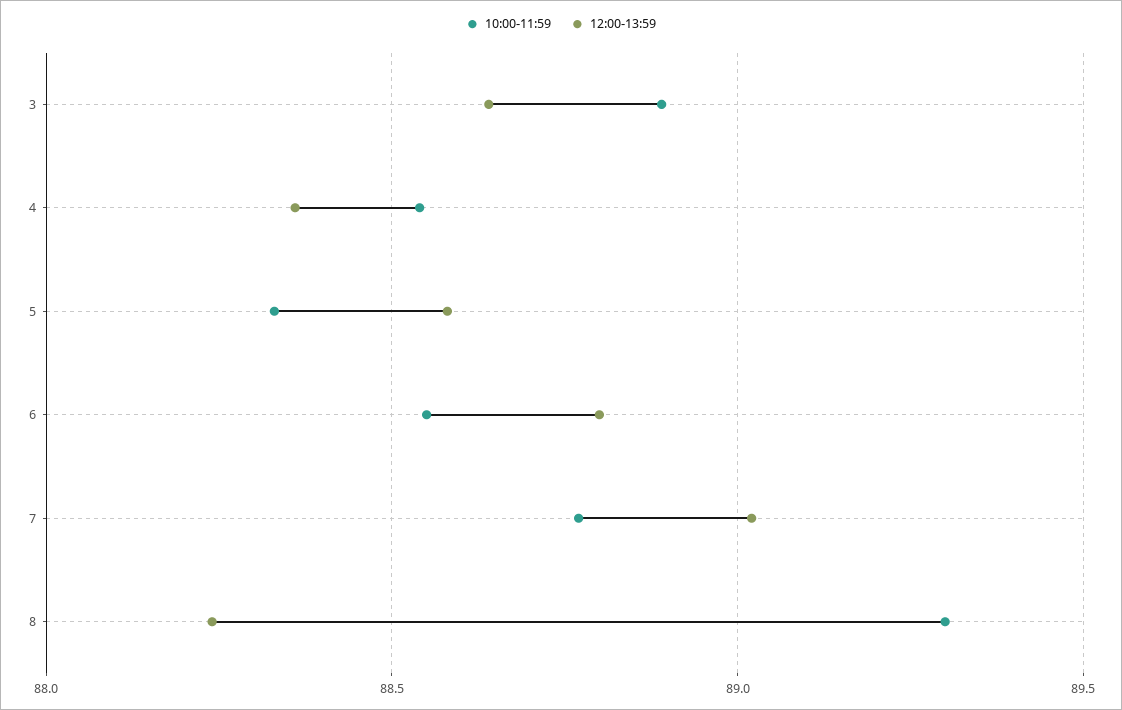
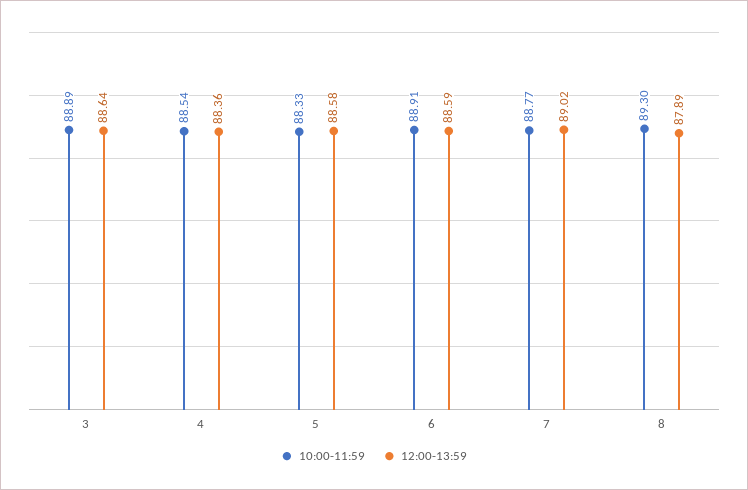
10:00-11:59, 6: 88.55 -> 88.91
12:00-13:59, 6: 88.8 -> 88.59
12:00-13:59, 8: 88.25 -> 87.89

